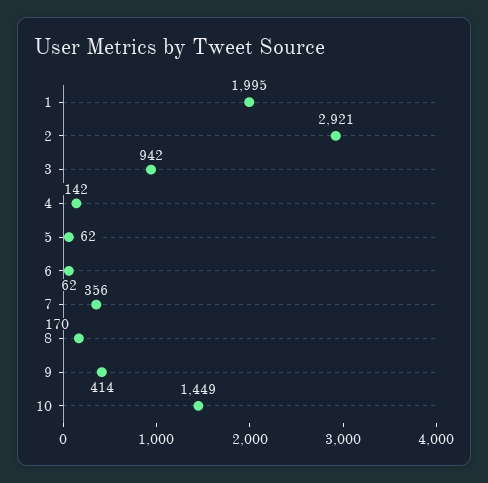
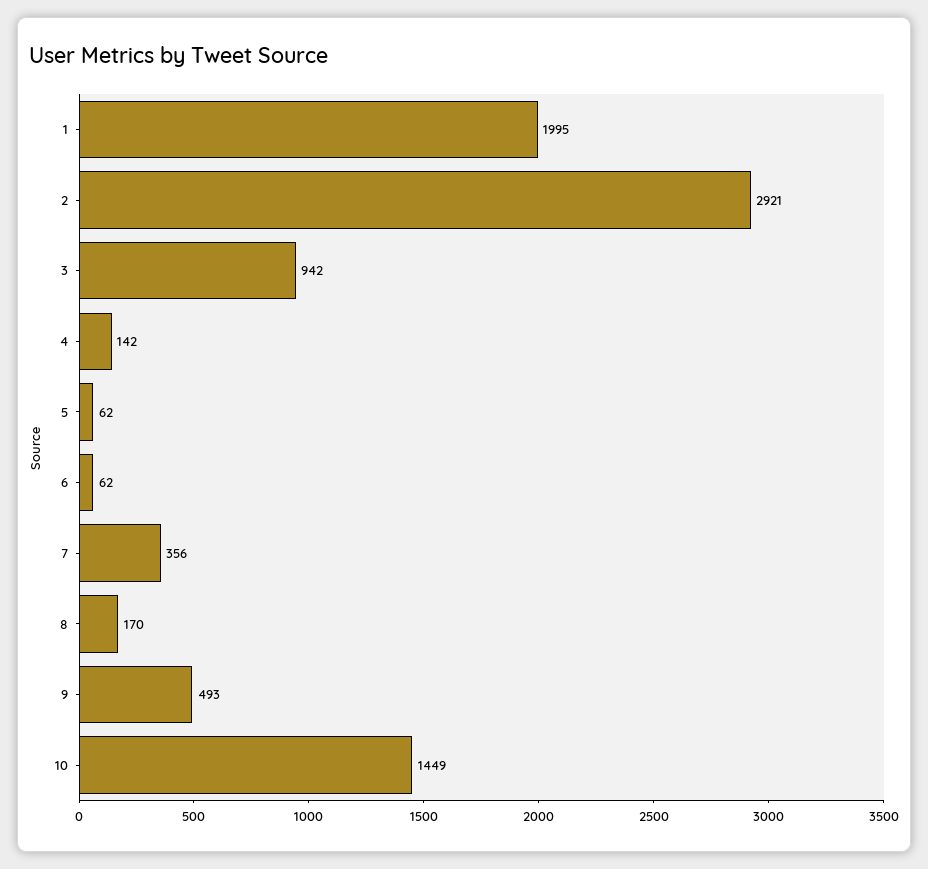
9: 414 -> 493

